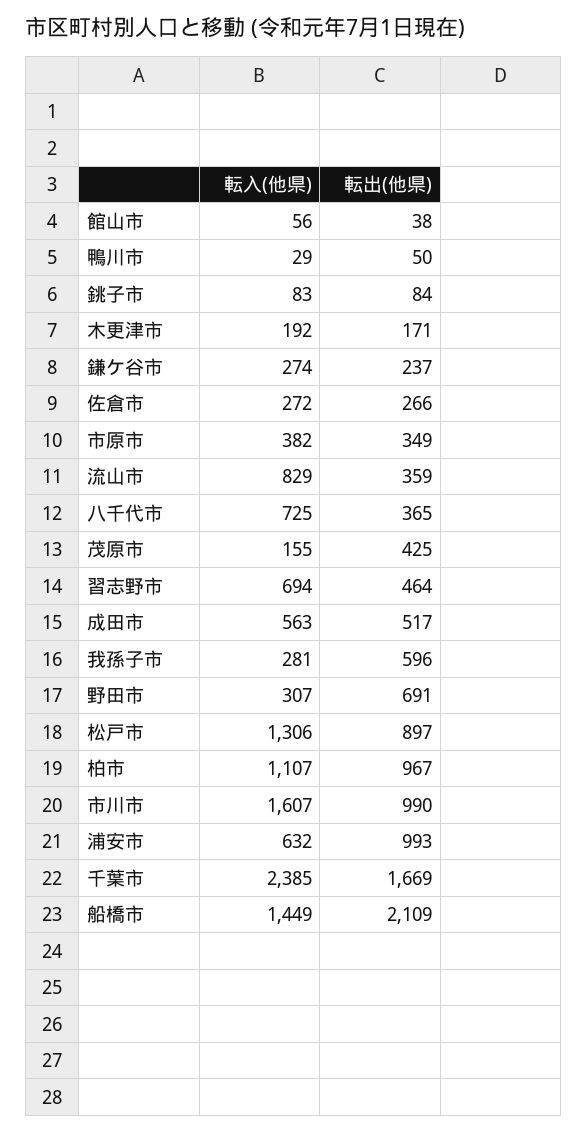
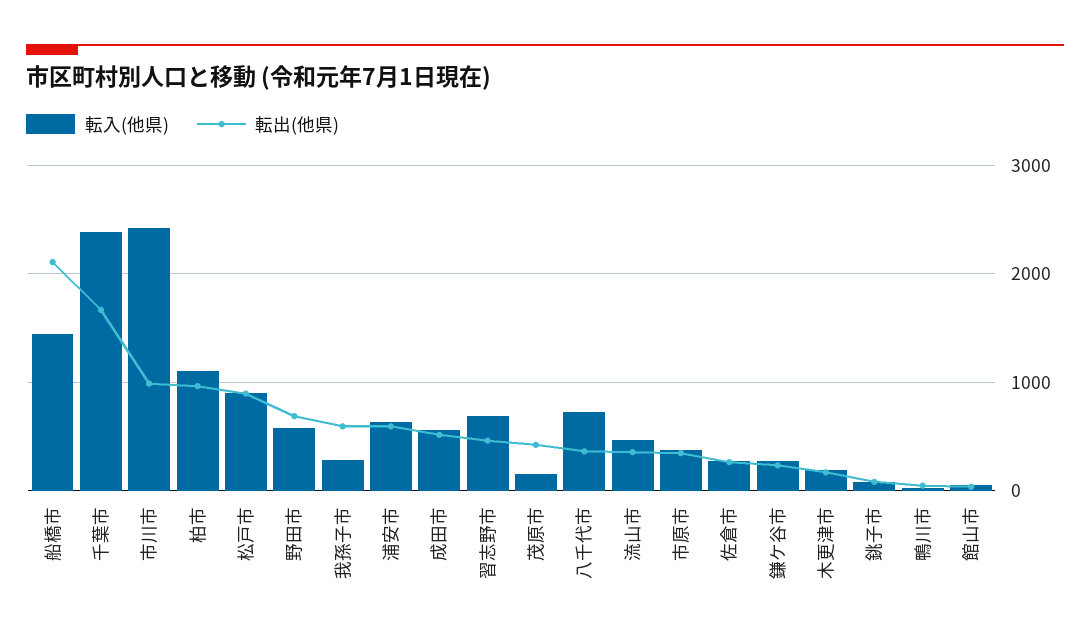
転入(他県), 流山市: 829 -> 500
転入(他県), 野田市: 307 -> 600
転入(他県), 松戸市: 1306 -> 900
転入(他県), 市川市: 1607 -> 2400
転出(他県), 浦安市: 993 -> 600

